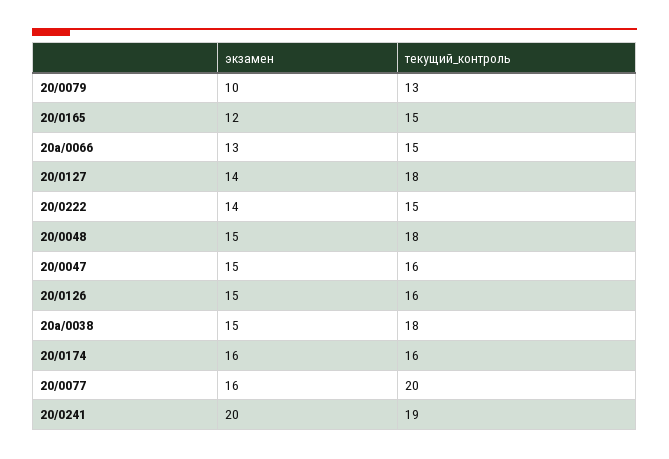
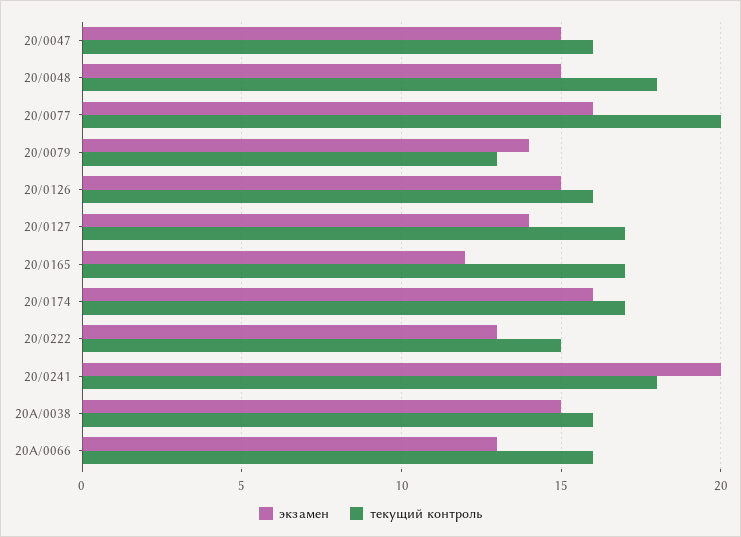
экзамен, 20/0079: 10 -> 14
текущий_контроль, 20/0165: 15 -> 17
текущий_контроль, 20a/0066: 15 -> 16
текущий_контроль, 20/0127: 18 -> 17
экзамен, 20/0222: 14 -> 13
текущий_контроль, 20a/0038: 18 -> 16
текущий_контроль, 20/0174: 16 -> 17
текущий_контроль, 20/0241: 19 -> 18

